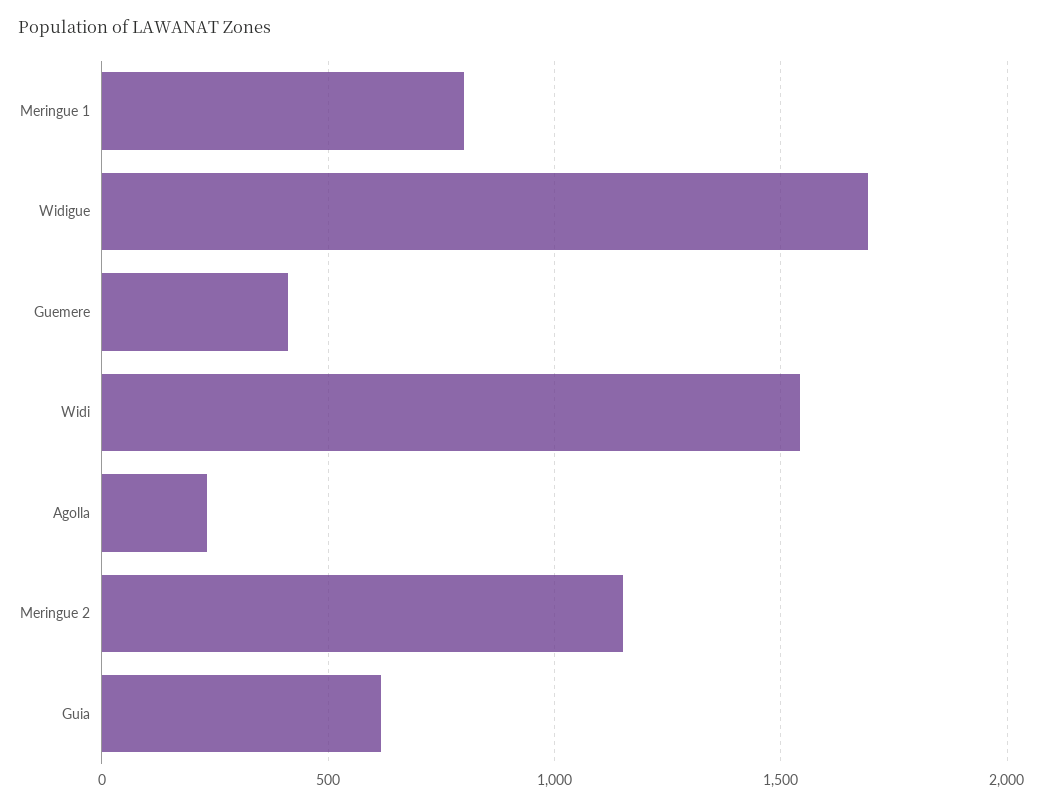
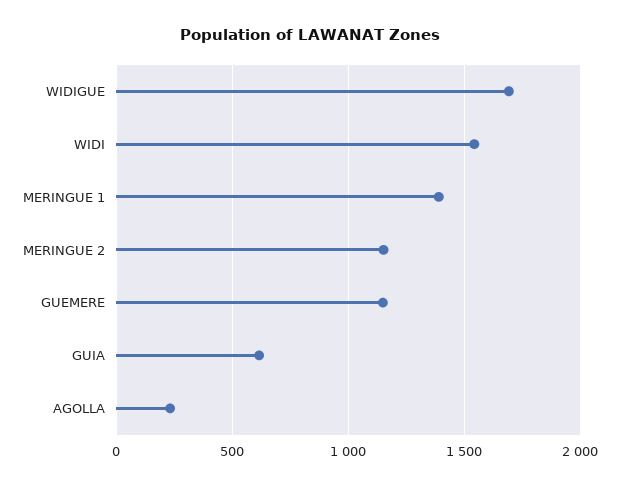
Meringue 1: 800 -> 1400
Guemere: 400 -> 1150

